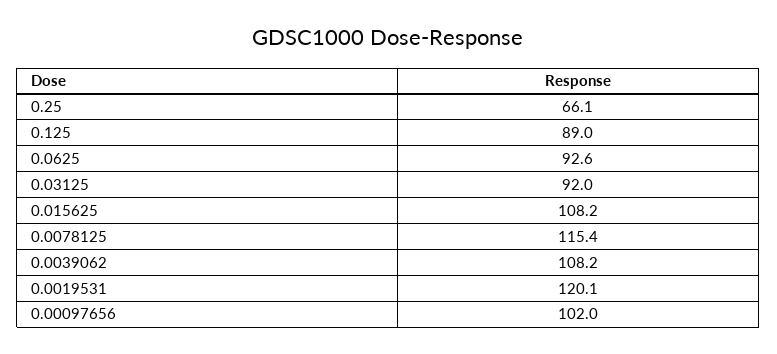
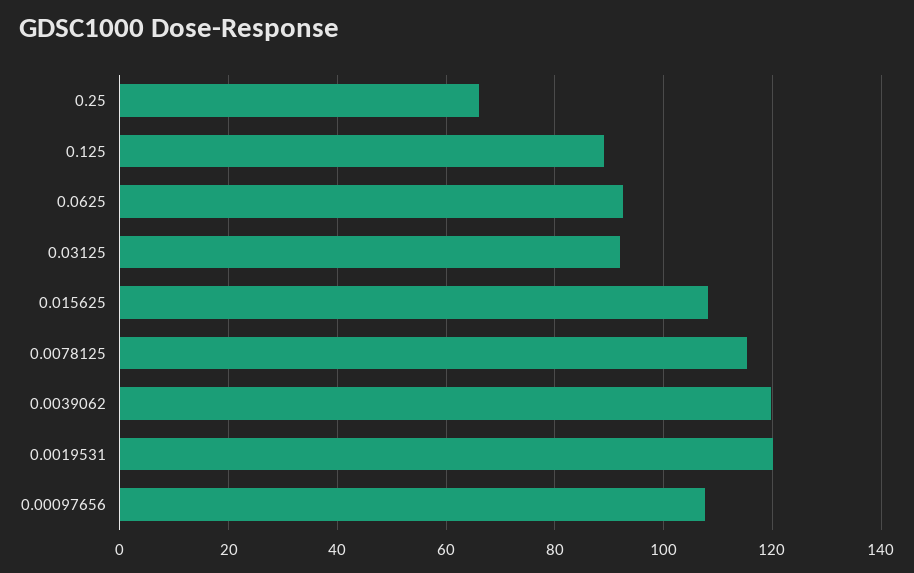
0.0039062: 108.2 -> 120
0.00097656: 102 -> 108

